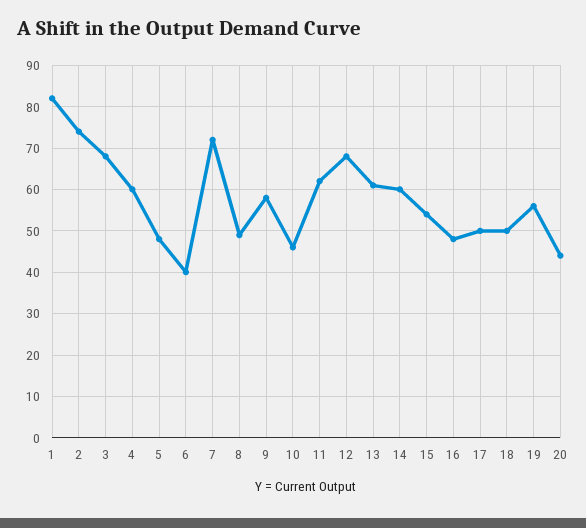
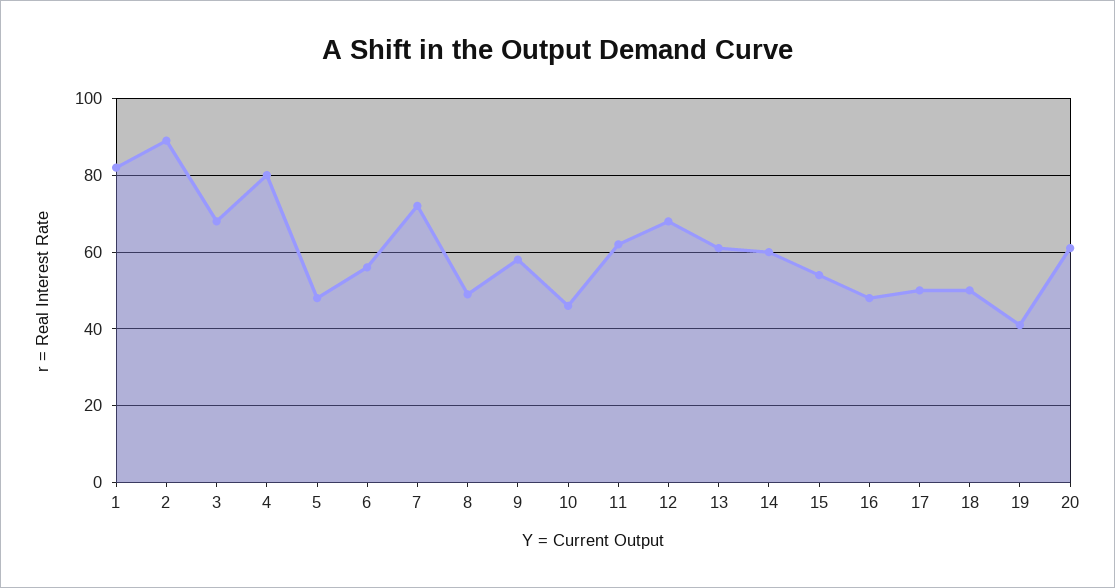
2: 75 -> 90
4: 60 -> 80
6: 40 -> 55
19: 55 -> 40
20: 45 -> 60

